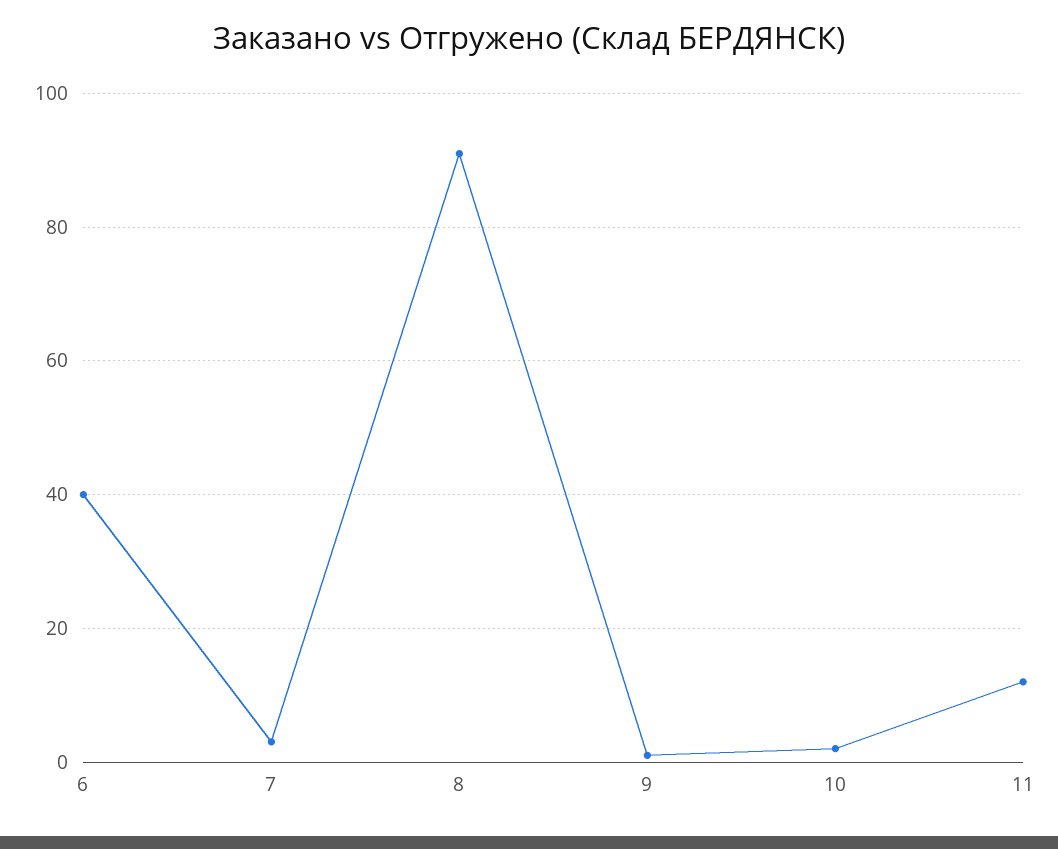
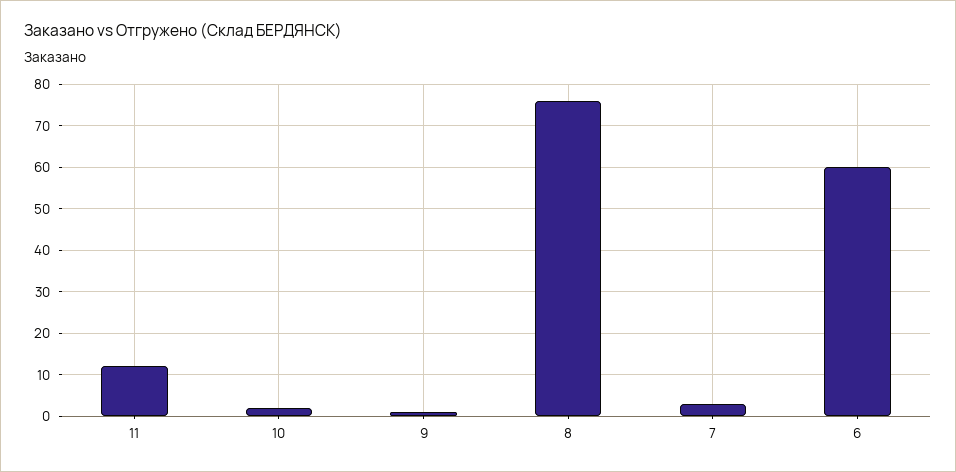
6: 40 -> 60
8: 90 -> 75

